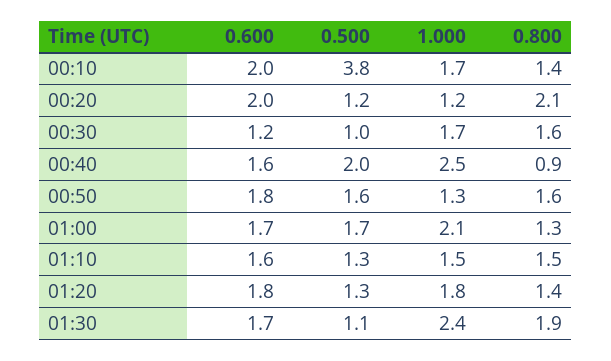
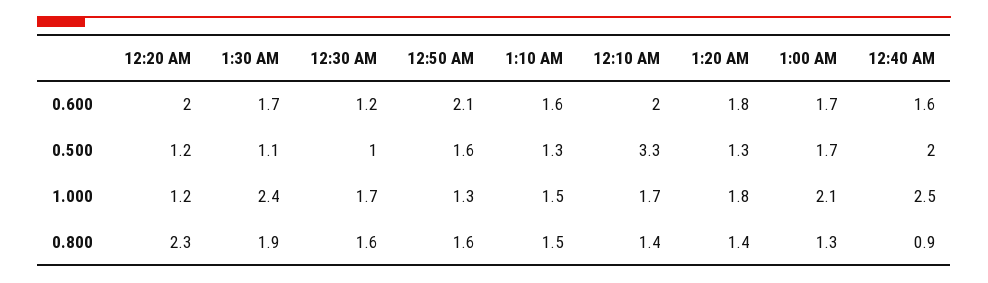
0.500, 00:10: 3.8 -> 3.3
0.800, 00:20: 2.1 -> 2.3
0.600, 00:50: 1.8 -> 2.1

